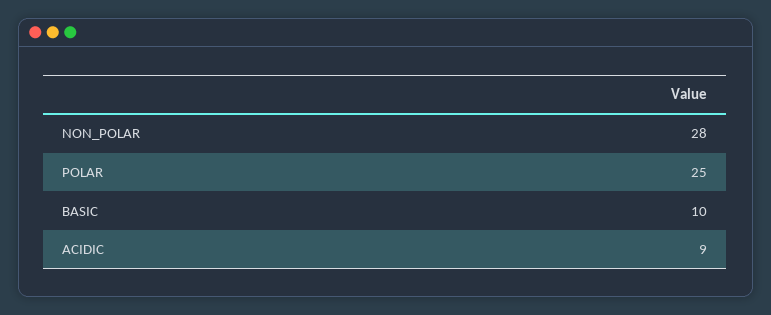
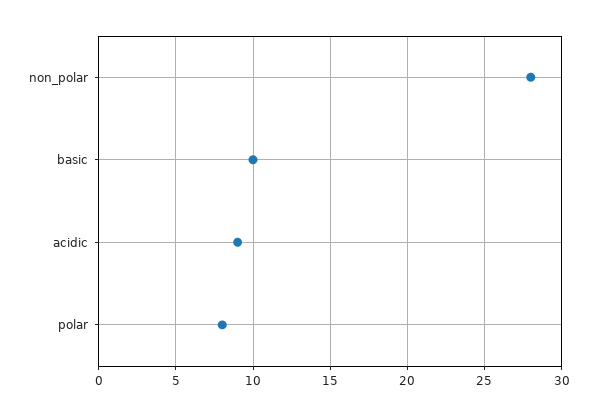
POLAR: 25 -> 8

